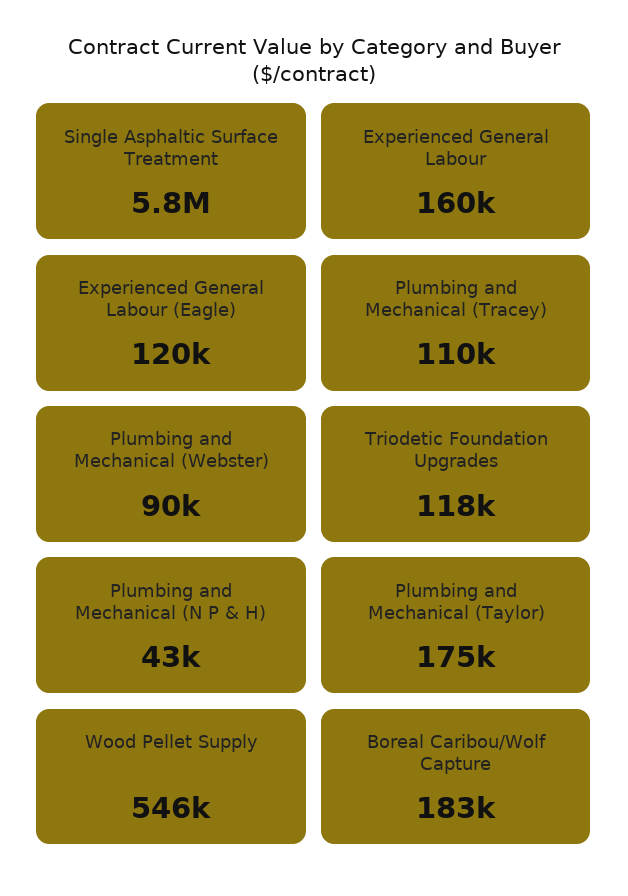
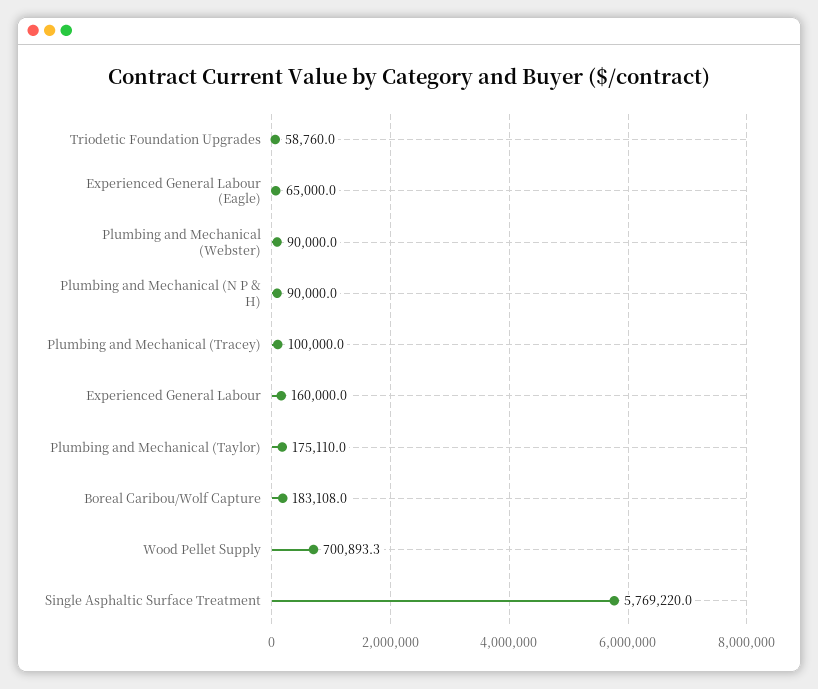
Experienced General Labour (Eagle): 120000 -> 65000
Plumbing and Mechanical (Tracey): 110000 -> 100000
Triodetic Foundation Upgrades: 118000 -> 58760
Plumbing and Mechanical (N P & H): 43000 -> 90000
Wood Pellet Supply: 546000 -> 700893.3

